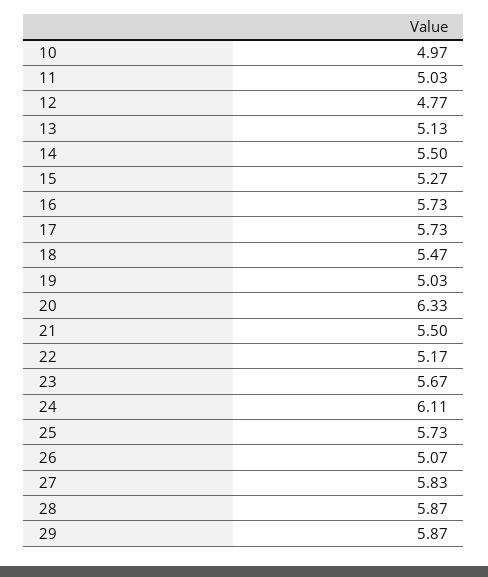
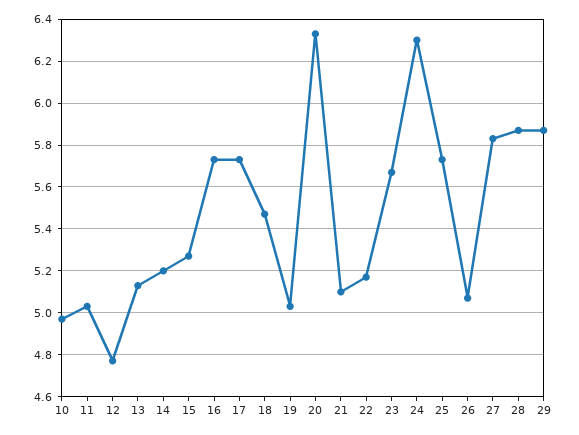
14: 5.5 -> 5.2
21: 5.5 -> 5.1
24: 6.11 -> 6.3

